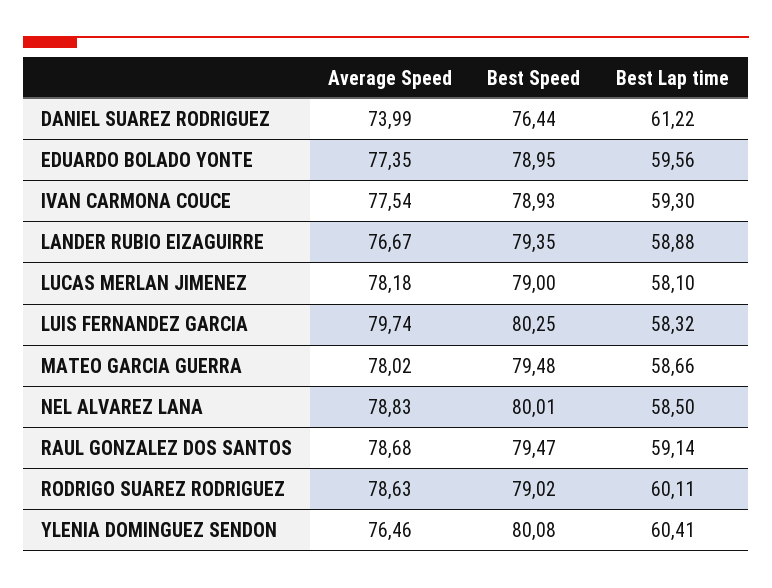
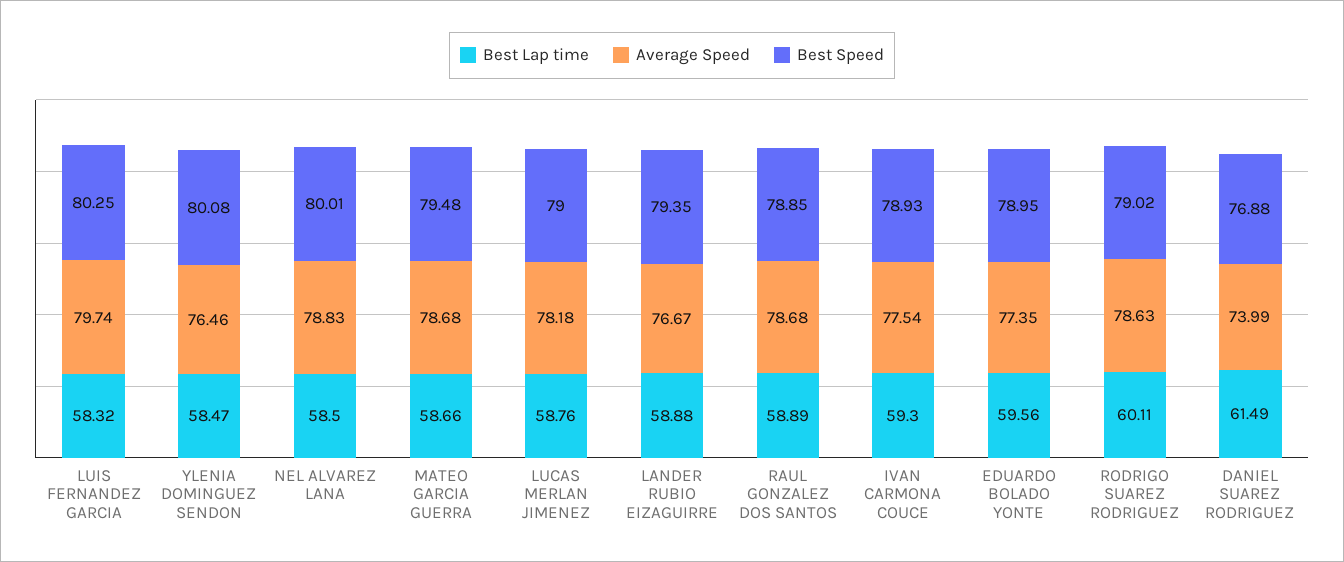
Best Speed, DANIEL SUAREZ RODRIGUEZ: 76.44 -> 76.88
Best Lap time, DANIEL SUAREZ RODRIGUEZ: 61.22 -> 61.49
Best Lap time, LUCAS MERLAN JIMENEZ: 58.1 -> 58.76
Average Speed, MATEO GARCIA GUERRA: 78.02 -> 78.68
Best Speed, RAUL GONZALEZ DOS SANTOS: 79.47 -> 78.85
Best Lap time, RAUL GONZALEZ DOS SANTOS: 59.14 -> 58.89
Best Lap time, YLENIA DOMINGUEZ SENDON: 60.41 -> 58.47

